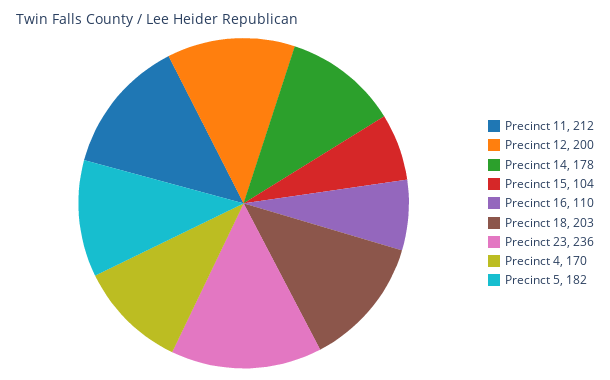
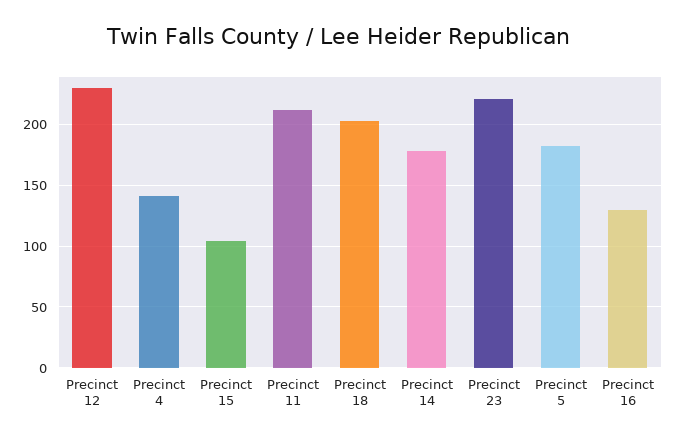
Precinct 12: 200 -> 230
Precinct 16: 110 -> 130
Precinct 23: 236 -> 220
Precinct 4: 170 -> 140

